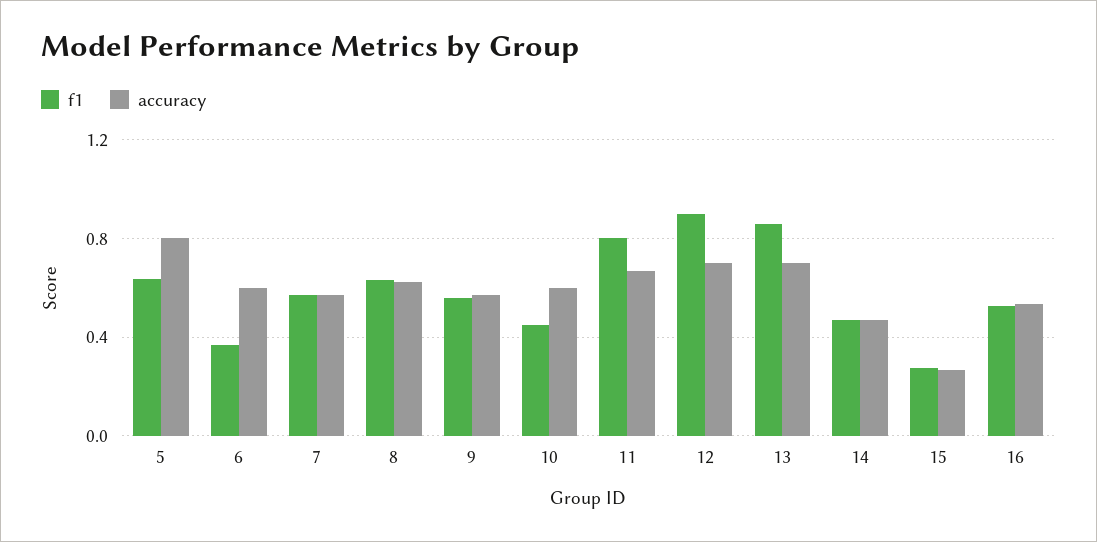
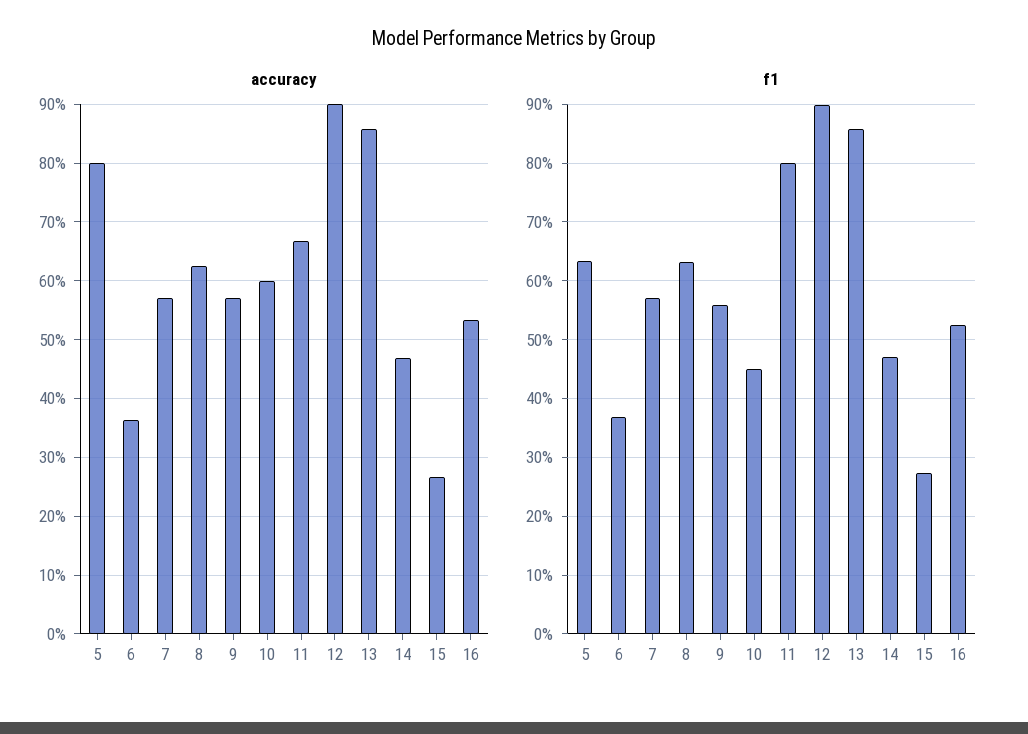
accuracy, 6: 0.6 -> 0.36
accuracy, 12: 0.7 -> 0.9
accuracy, 13: 0.7 -> 0.86

